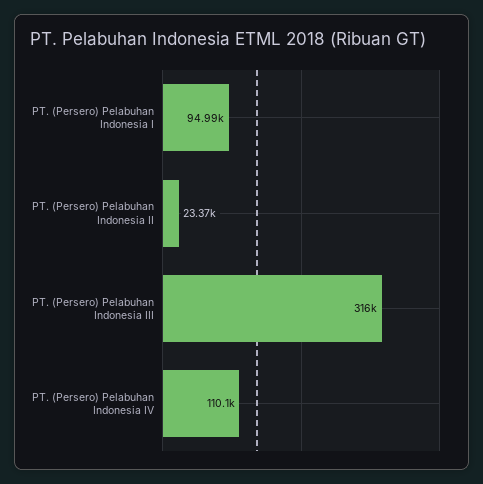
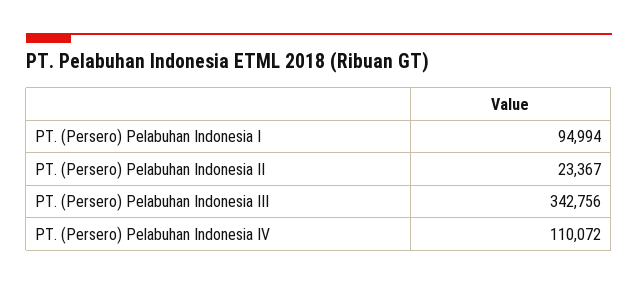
PT. (Persero) Pelabuhan Indonesia III: 316000 -> 342756

